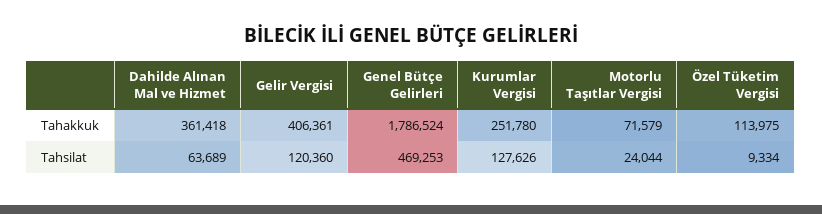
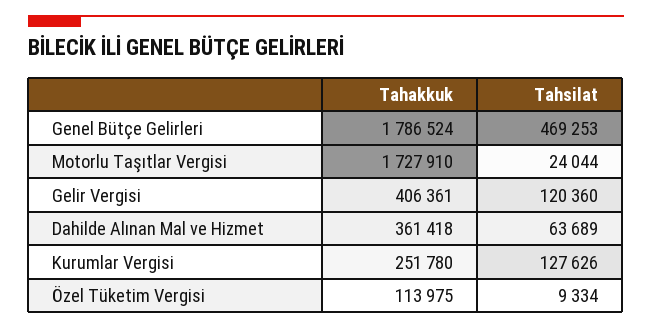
Motorlu Taşıtlar Vergisi, Tahakkuk: 71579 -> 1727910

